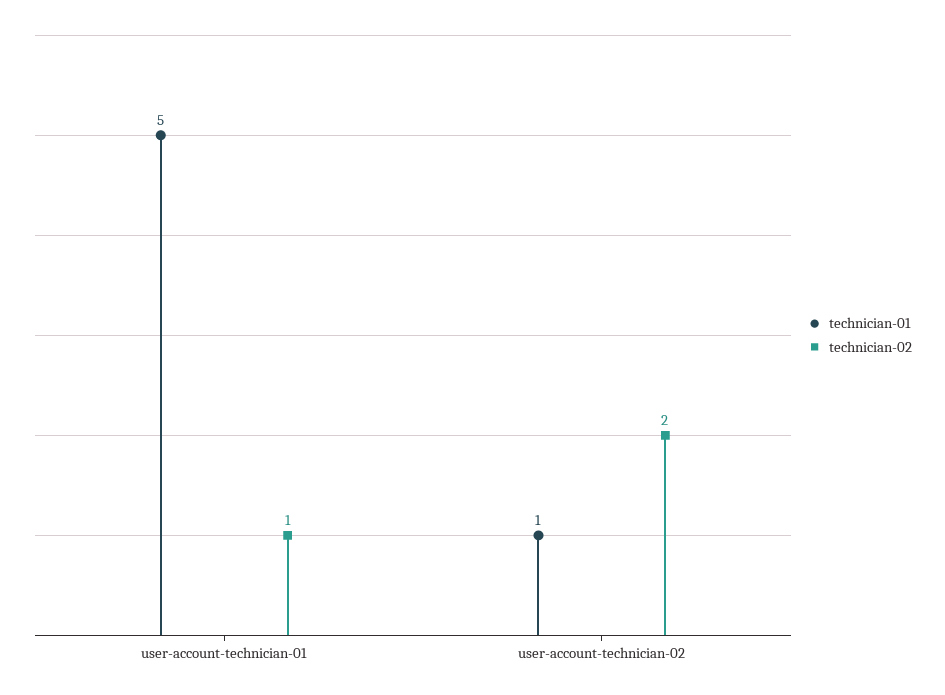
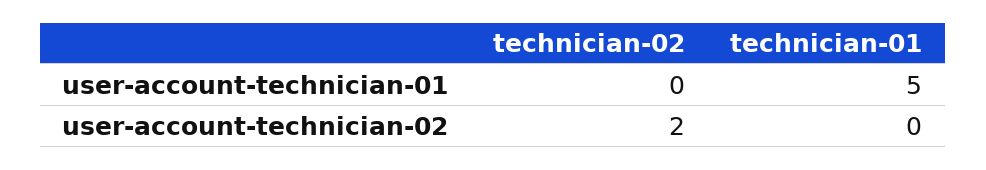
technician-02, user-account-technician-01: 1 -> 0
technician-01, user-account-technician-02: 1 -> 0

